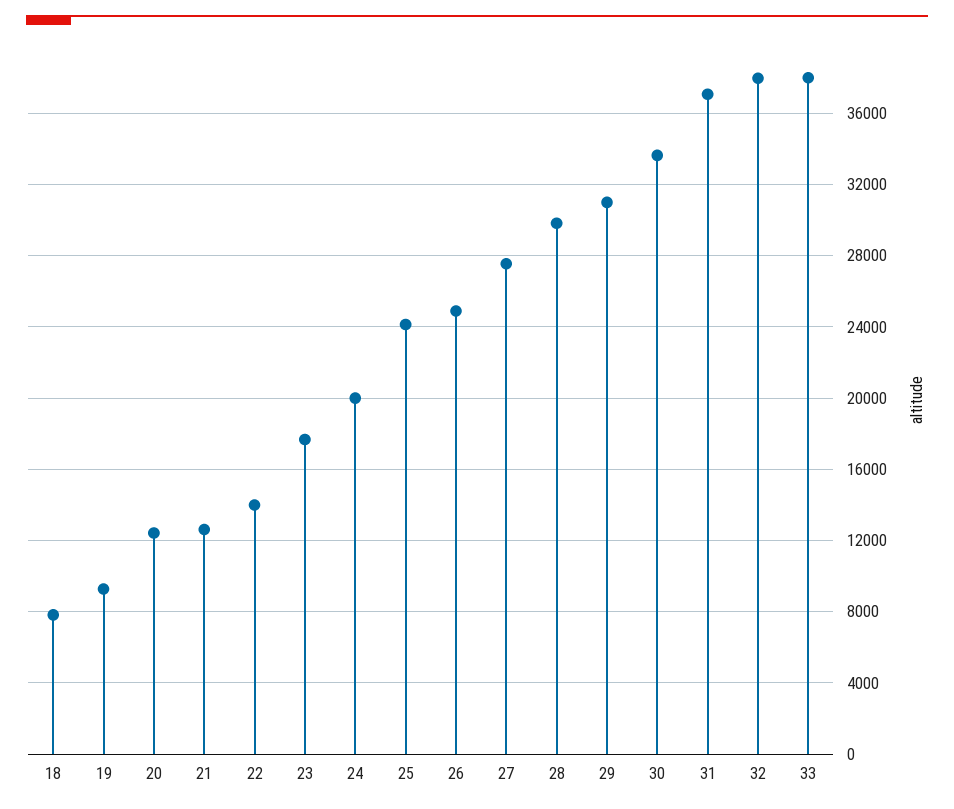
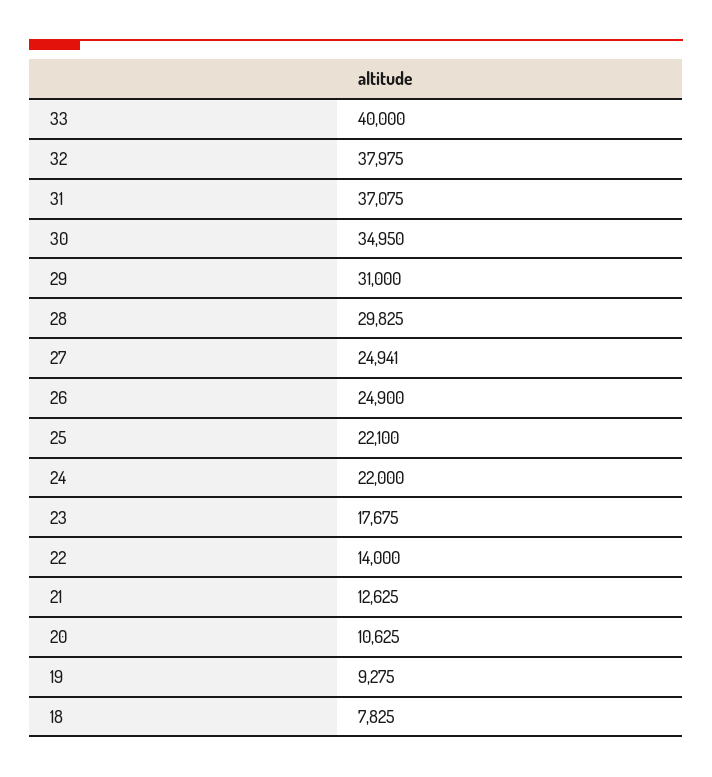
20: 12500 -> 10625
24: 20000 -> 22000
25: 24000 -> 22100
27: 27500 -> 24941
30: 33500 -> 34950
33: 38000 -> 40000

